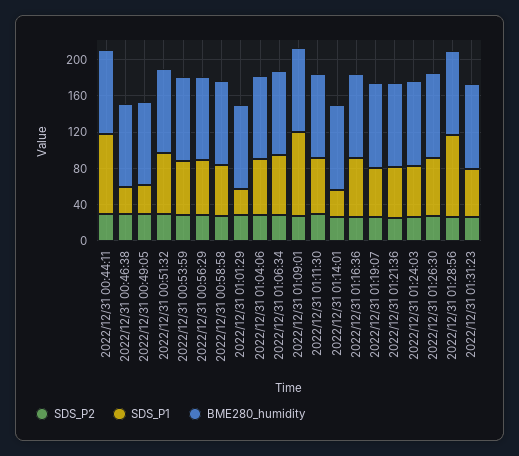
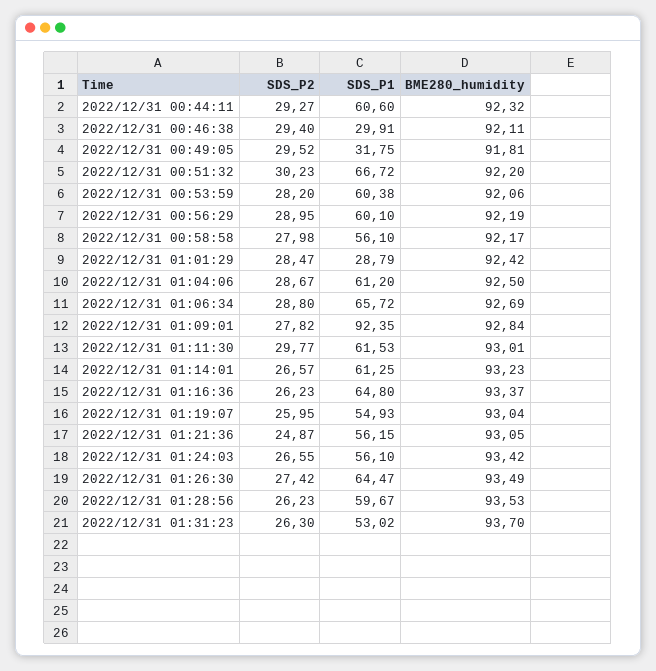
SDS_P1, 2022/12/31 00:44:11: 90 -> 60.6
SDS_P1, 2022/12/31 01:14:01: 30 -> 61.25
SDS_P1, 2022/12/31 01:28:56: 90 -> 59.67

